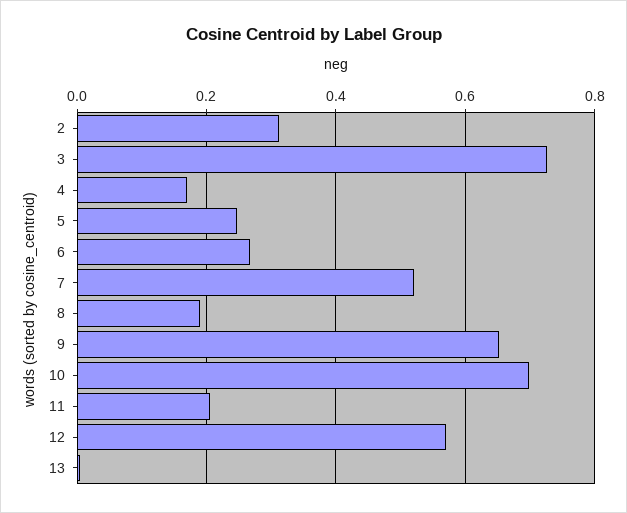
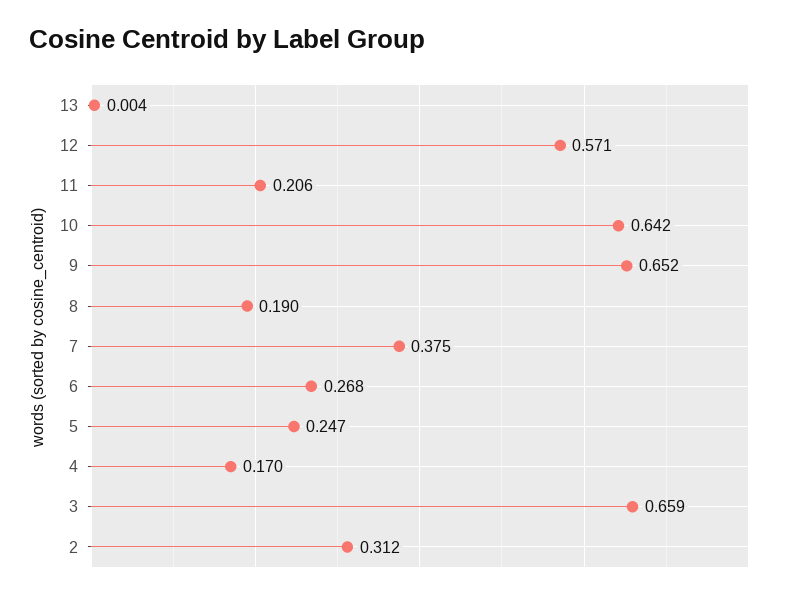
3: 0.72 -> 0.659
7: 0.52 -> 0.375
10: 0.7 -> 0.642

